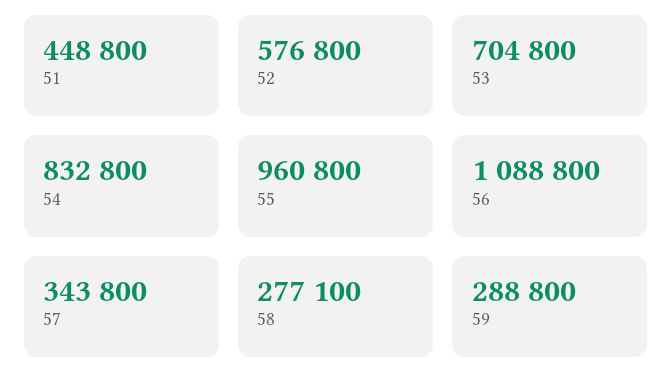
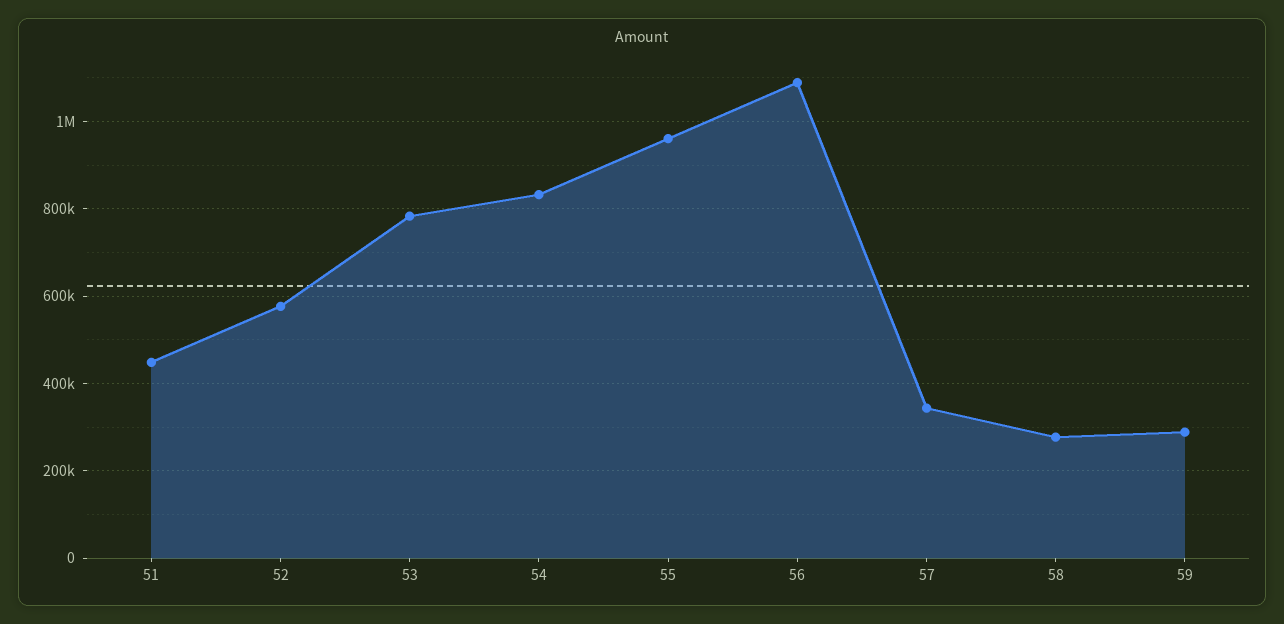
53: 704800 -> 780000

